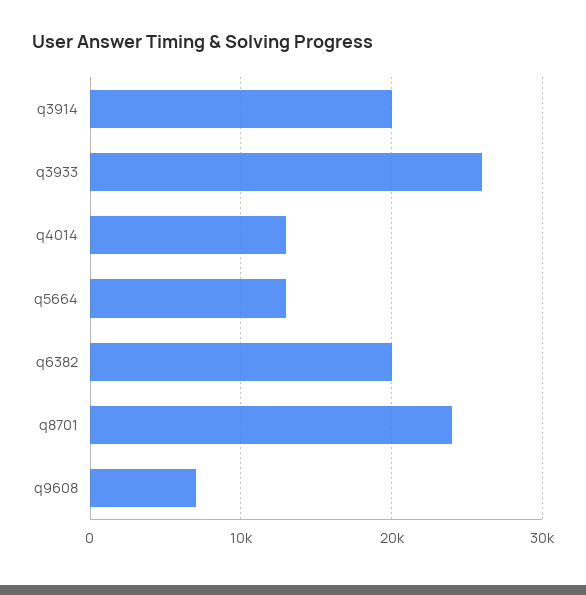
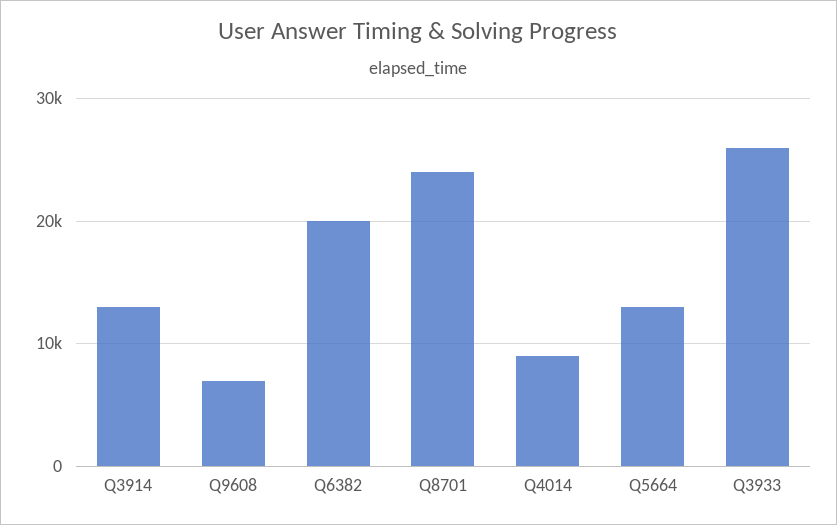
q3914: 20000 -> 13000
q4014: 13000 -> 9000

